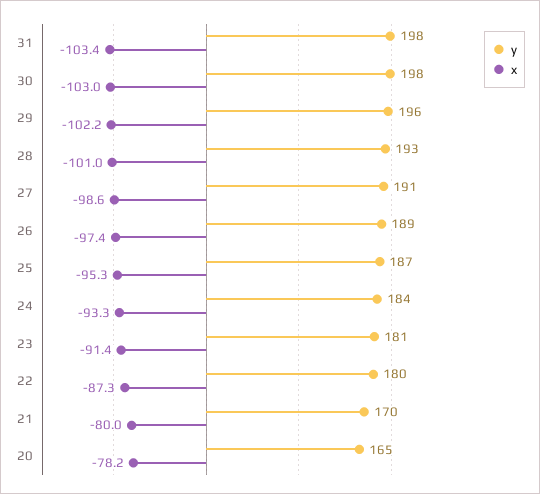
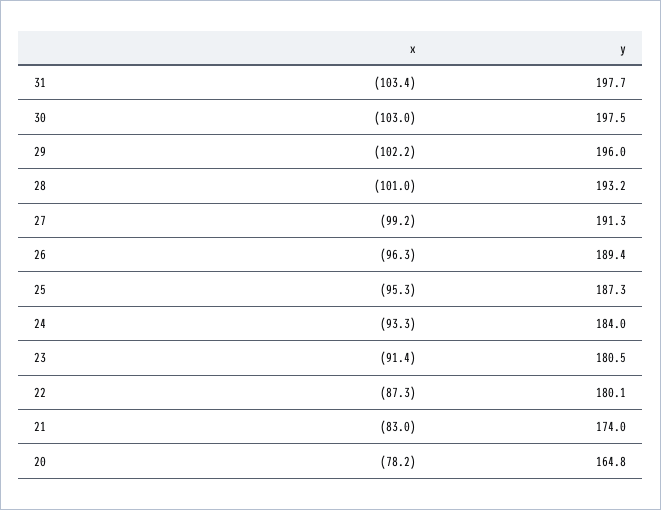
x, 27: -98.6 -> -99.2
x, 26: -97.4 -> -96.3
y, 21: 170 -> 174
x, 21: -80 -> -83

